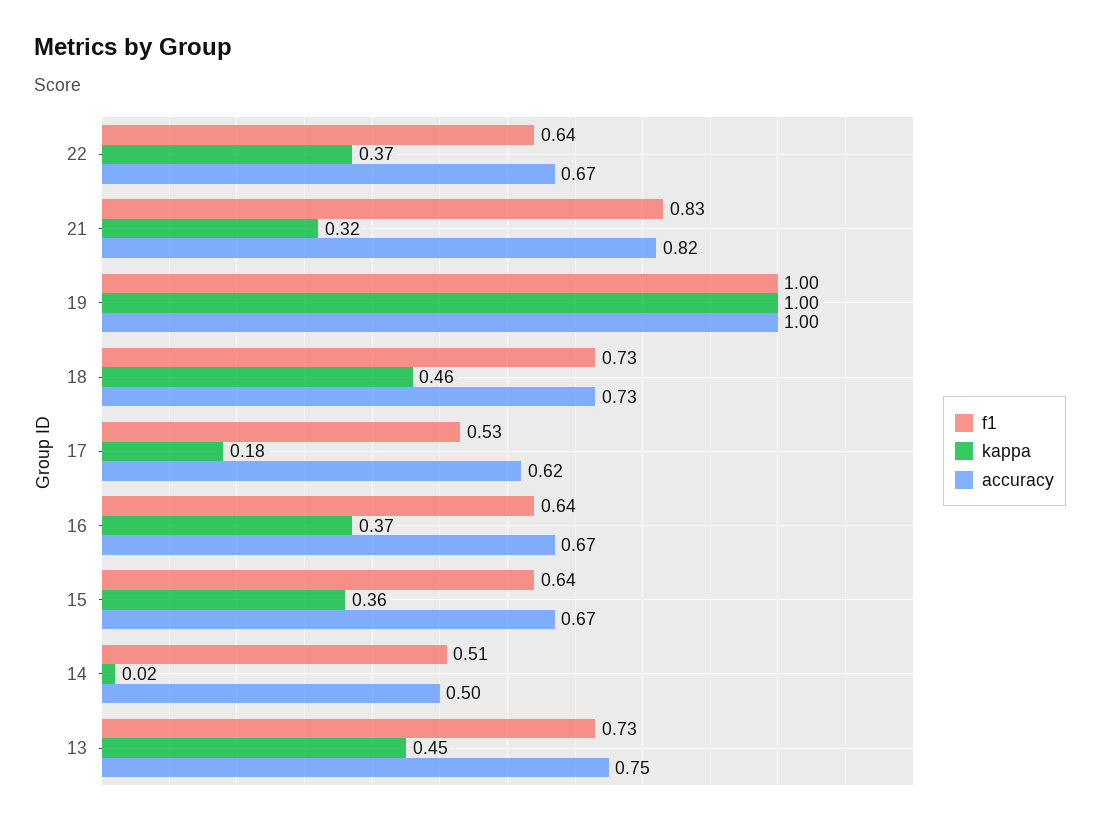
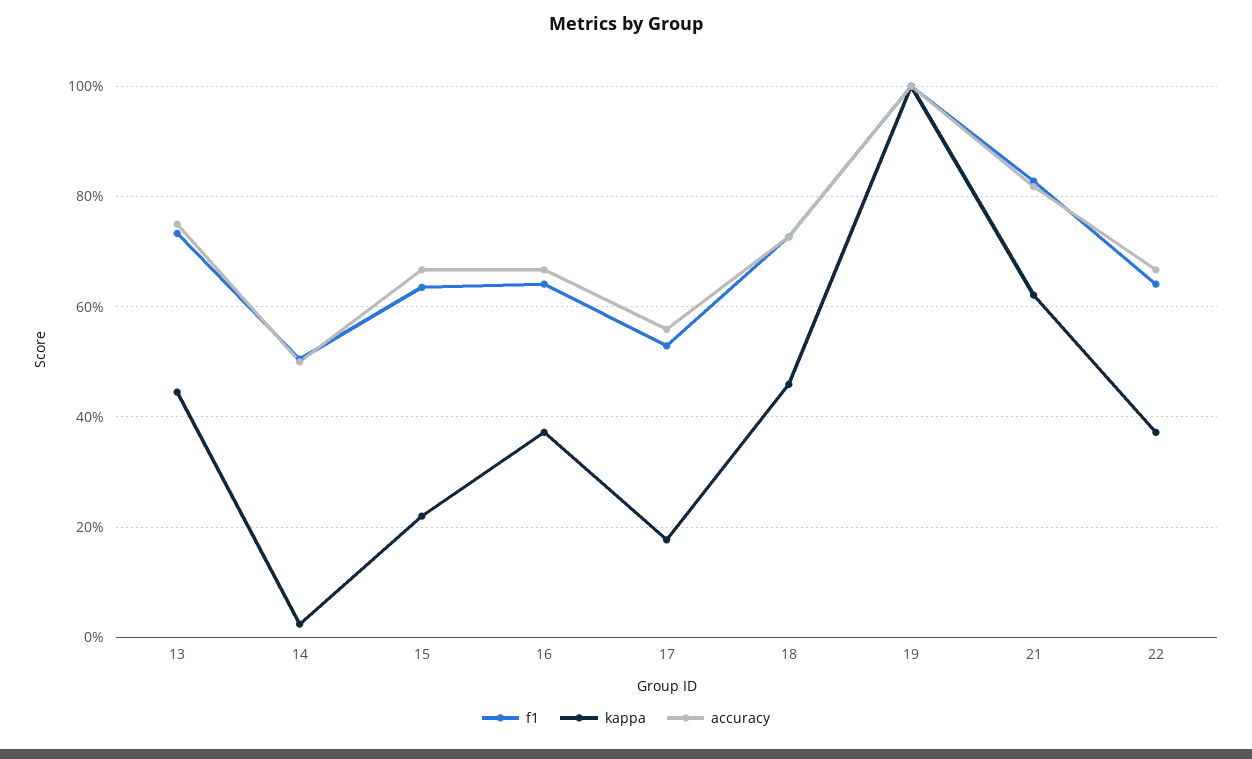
kappa, 21: 0.32 -> 0.62
accuracy, 17: 0.62 -> 0.56
kappa, 15: 0.36 -> 0.22

